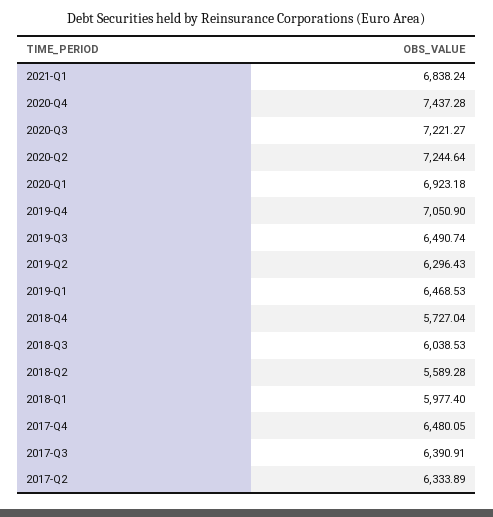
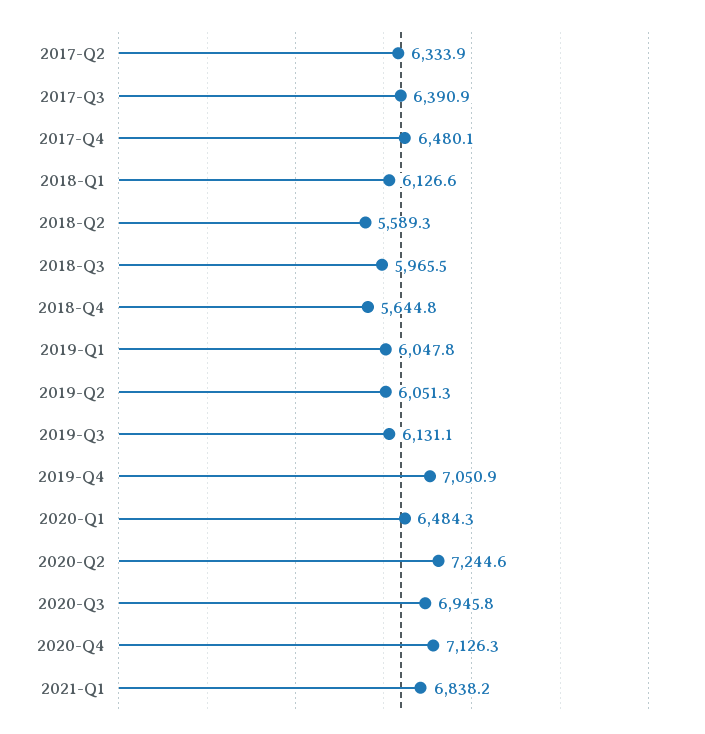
2020-Q4: 7437.28 -> 7126.3
2020-Q3: 7221.27 -> 6945.8
2020-Q1: 6923.18 -> 6484.3
2019-Q3: 6490.74 -> 6131.1
2019-Q2: 6296.43 -> 6051.3
2019-Q1: 6468.53 -> 6047.8
2018-Q4: 5727.04 -> 5644.8
2018-Q3: 6038.53 -> 5965.5
2018-Q1: 5977.4 -> 6126.6

